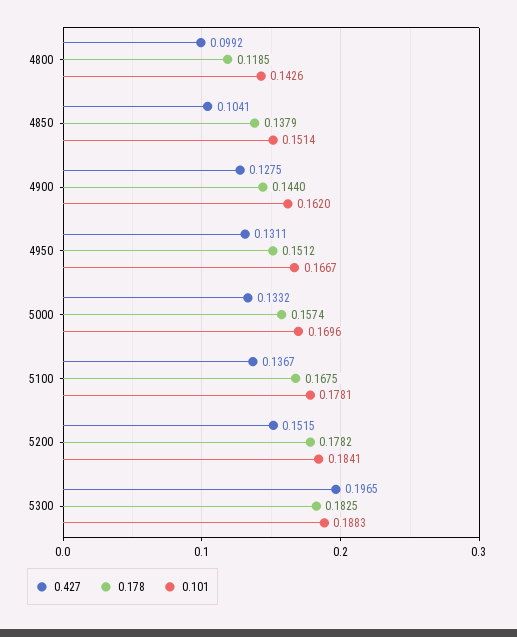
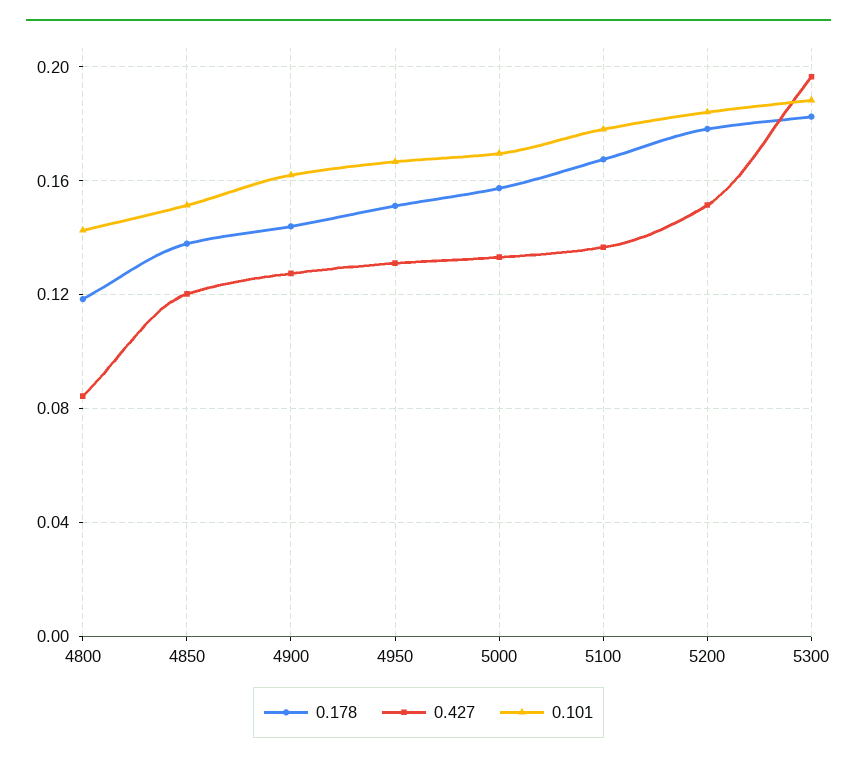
0.427, 4800: 0.0992 -> 0.085
0.427, 4850: 0.1041 -> 0.12

